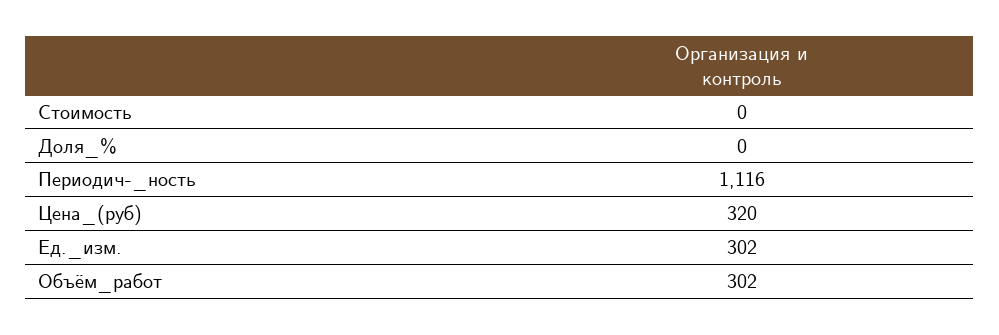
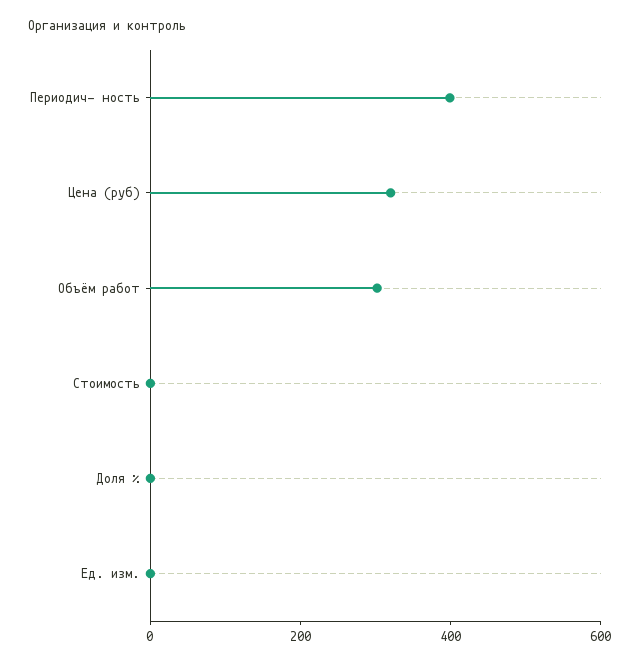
Периодич-_ность: 1116 -> 400
Ед._изм.: 302 -> 0

